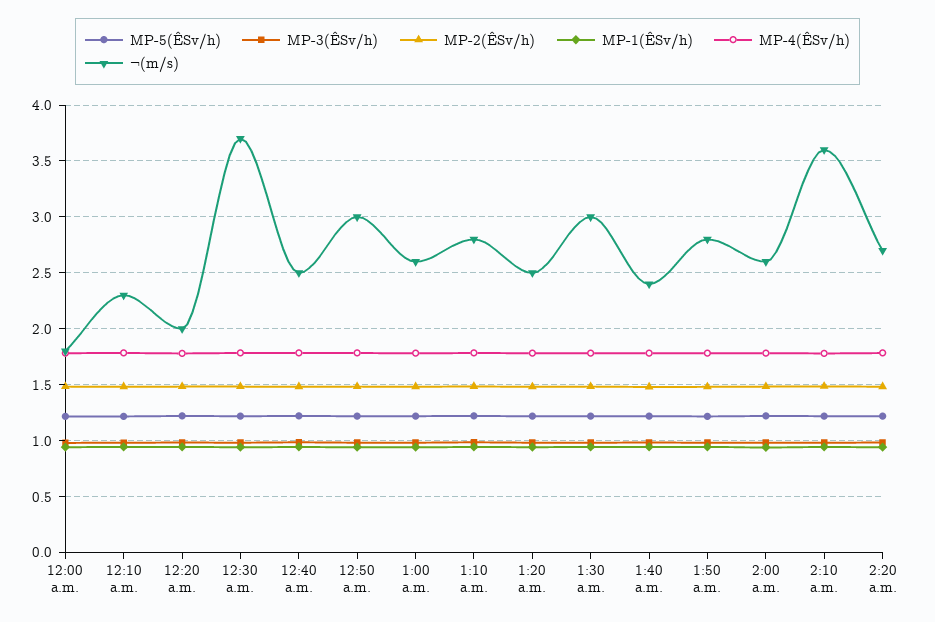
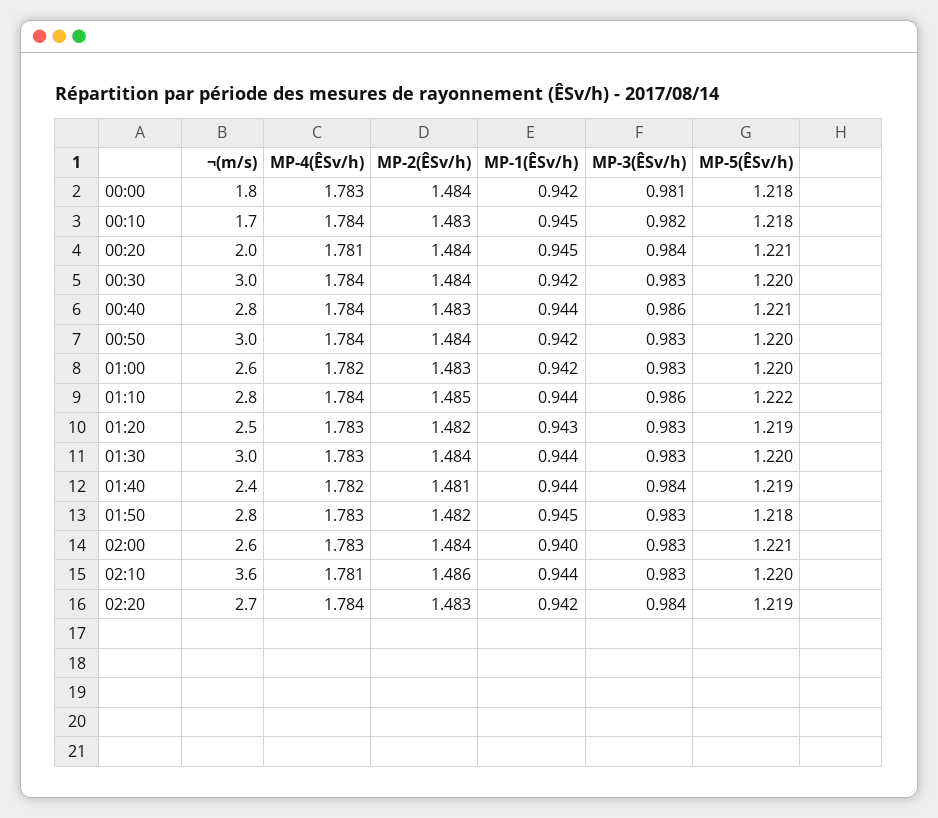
¬(m/s), 12:10 a.m.: 2.3 -> 1.7
¬(m/s), 12:30 a.m.: 3.7 -> 3
¬(m/s), 12:40 a.m.: 2.5 -> 2.8

